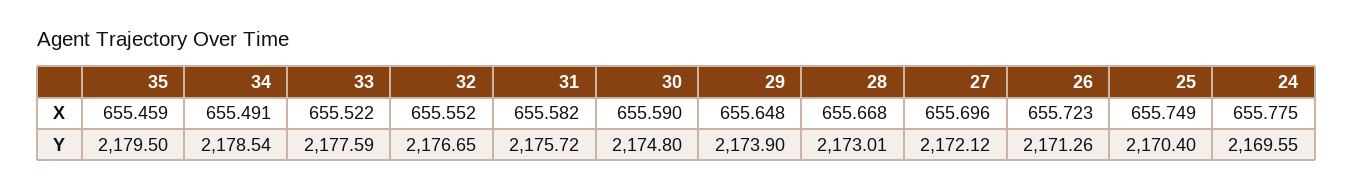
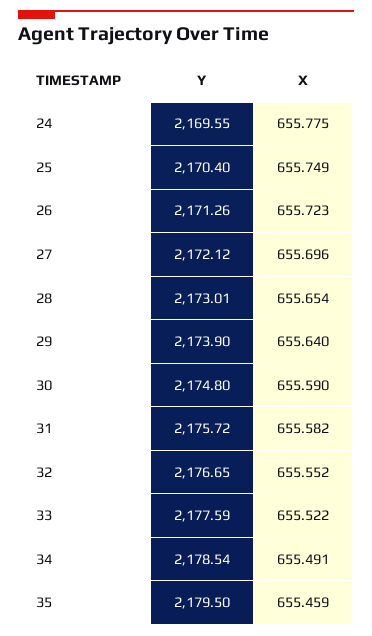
29, X: 655.648 -> 655.64
28, X: 655.668 -> 655.654

